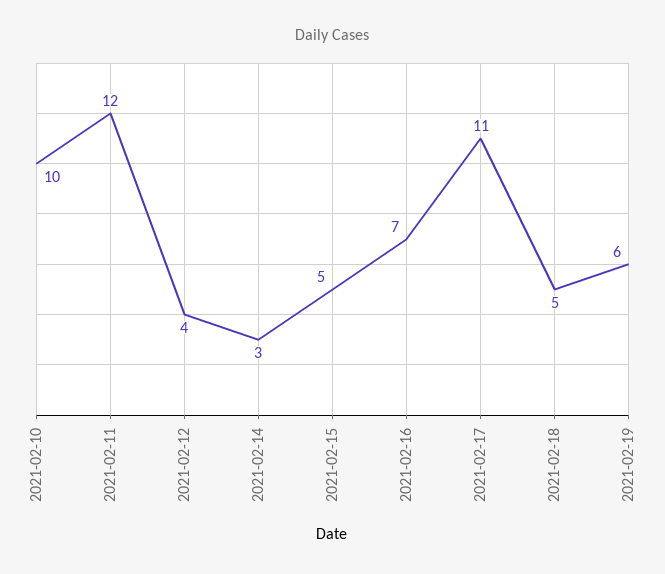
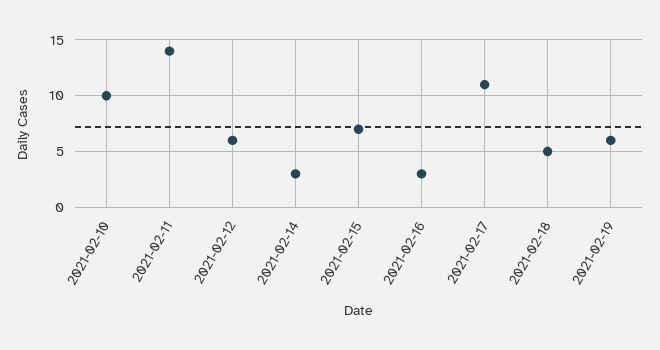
2021-02-11: 12 -> 14
2021-02-12: 4 -> 6
2021-02-15: 5 -> 7
2021-02-16: 7 -> 3

